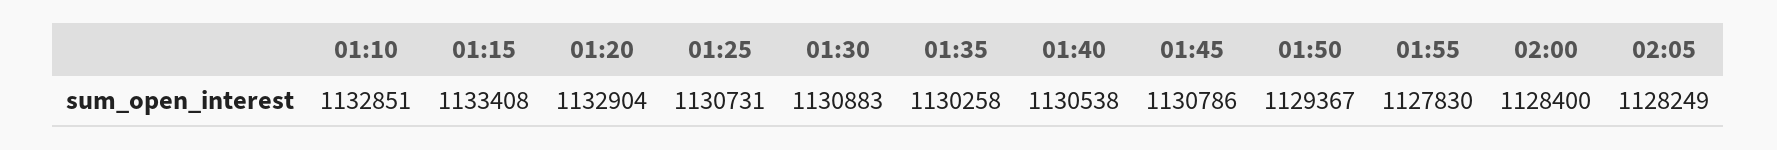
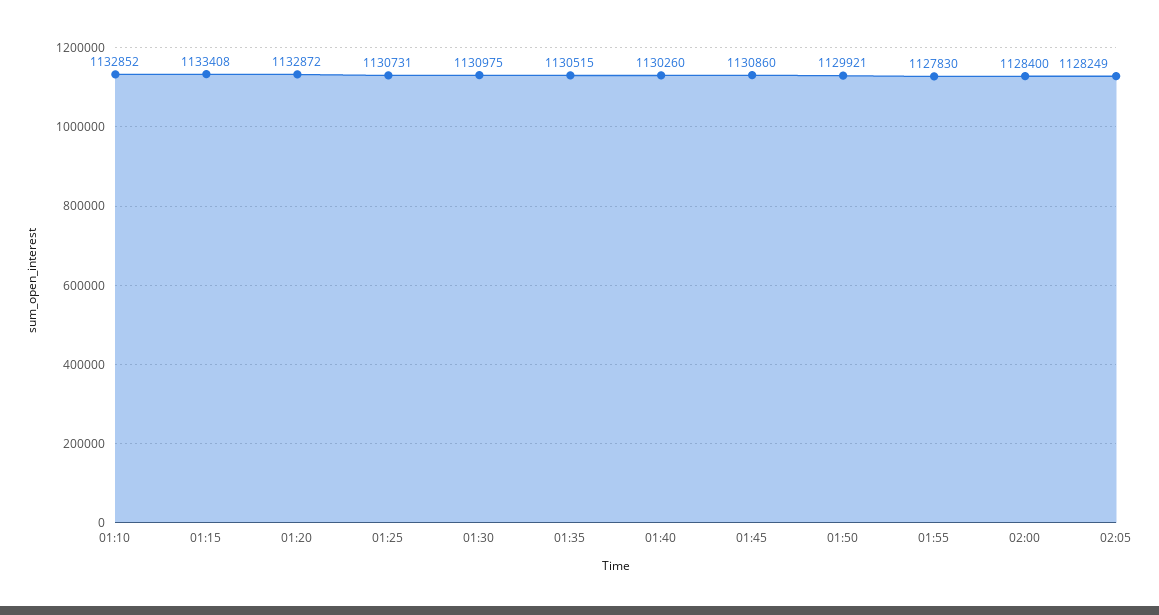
01:10: 1132851 -> 1132852
01:20: 1132904 -> 1132872
01:30: 1130883 -> 1130975
01:35: 1130258 -> 1130515
01:40: 1130538 -> 1130260
01:45: 1130786 -> 1130860
01:50: 1129367 -> 1129921

